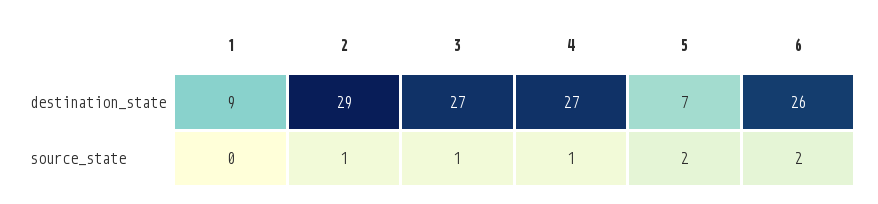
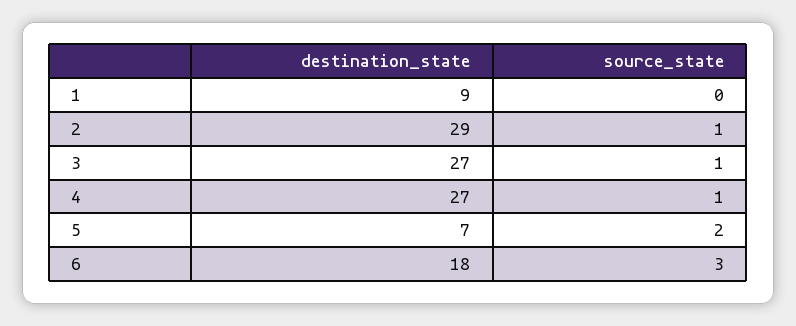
6, destination_state: 26 -> 18
6, source_state: 2 -> 3

